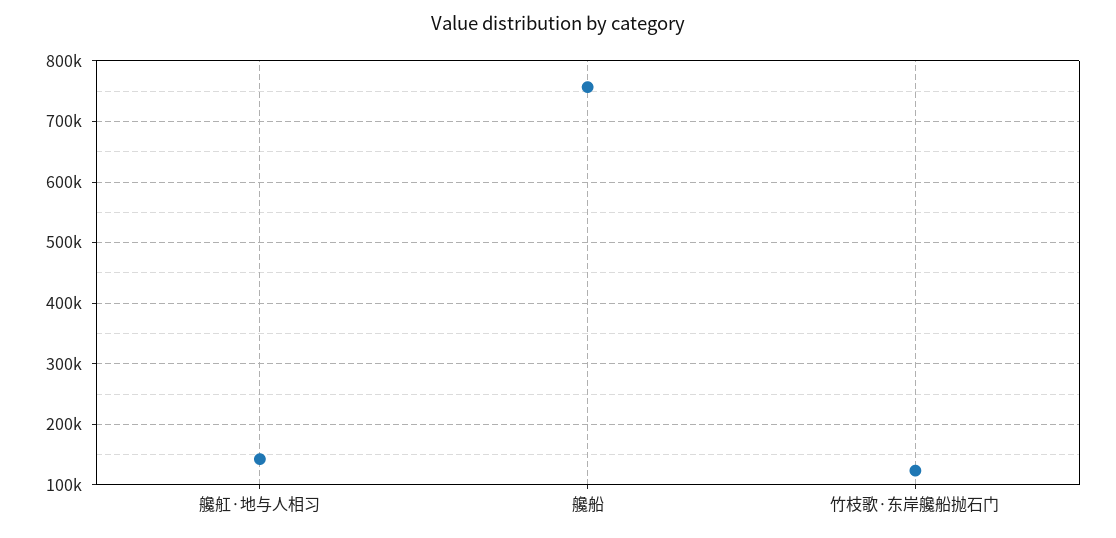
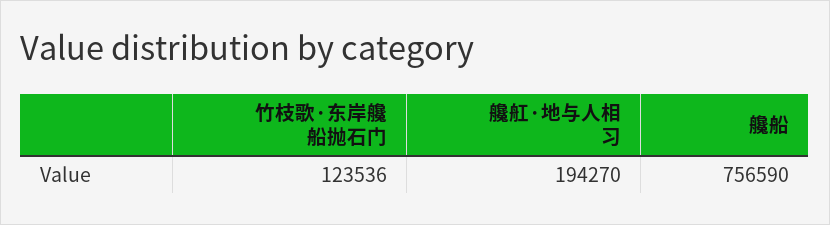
艬舡·地与人相习: 140000 -> 194270

